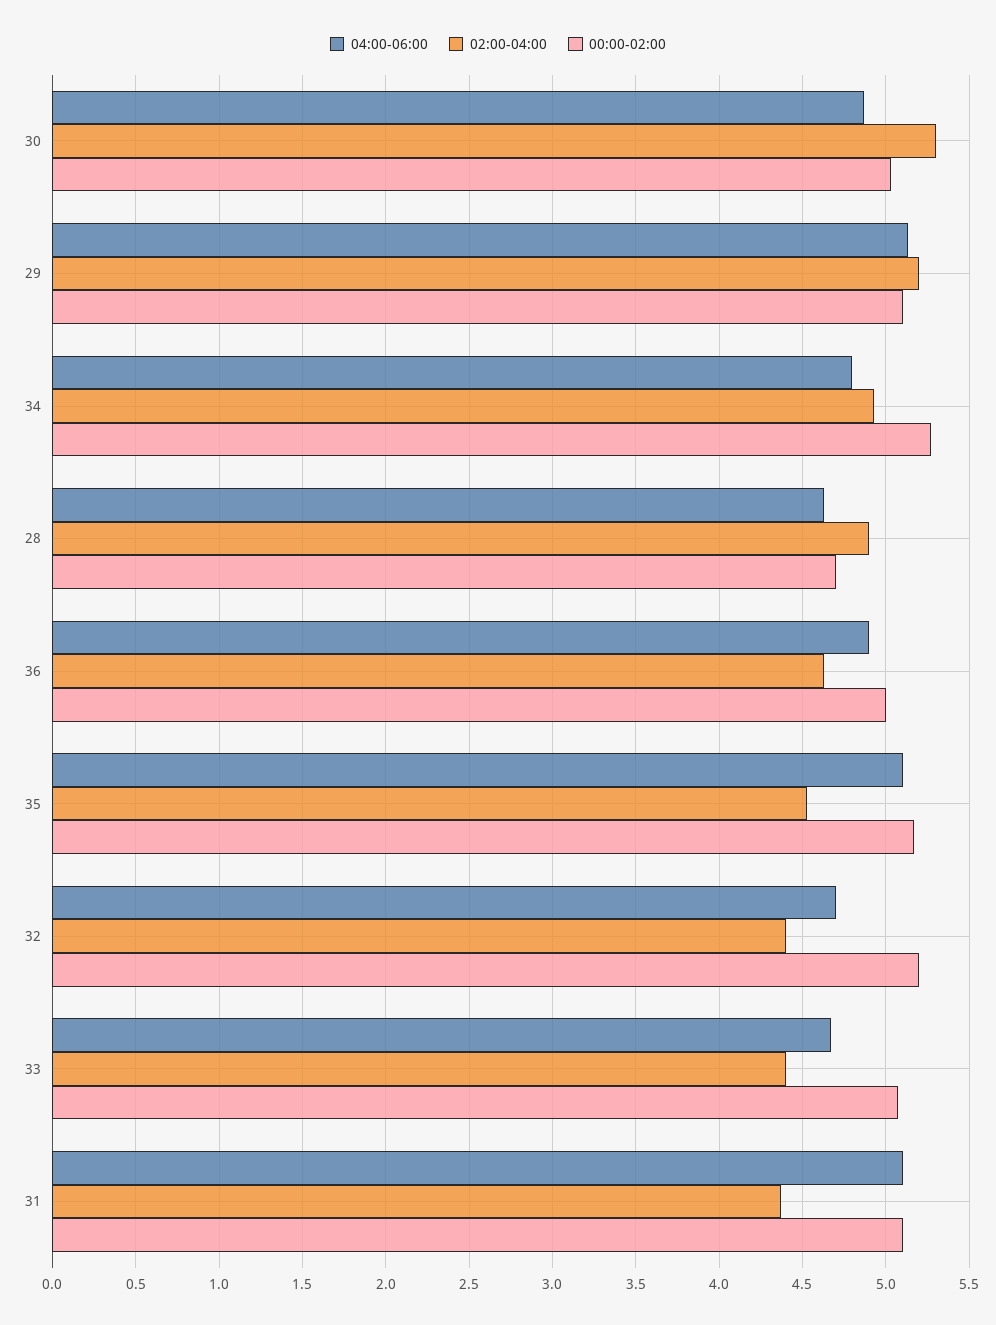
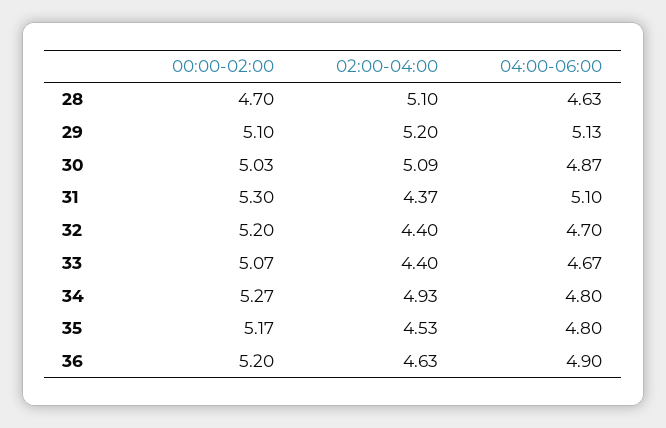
02:00-04:00, 30: 5.3 -> 5.09
02:00-04:00, 28: 4.9 -> 5.1
00:00-02:00, 36: 5 -> 5.2
04:00-06:00, 35: 5.1 -> 4.8
00:00-02:00, 31: 5.1 -> 5.3

